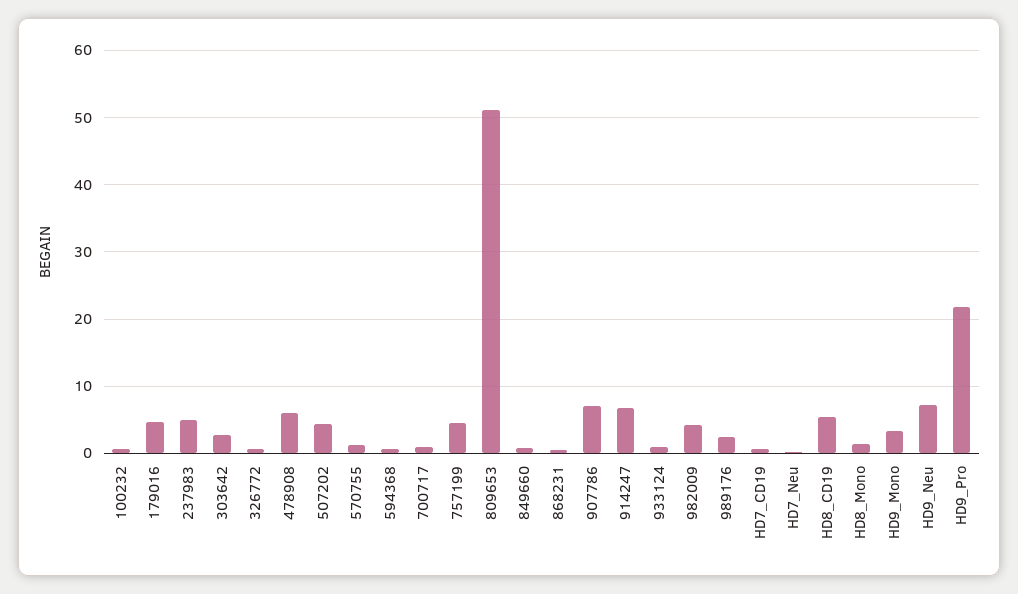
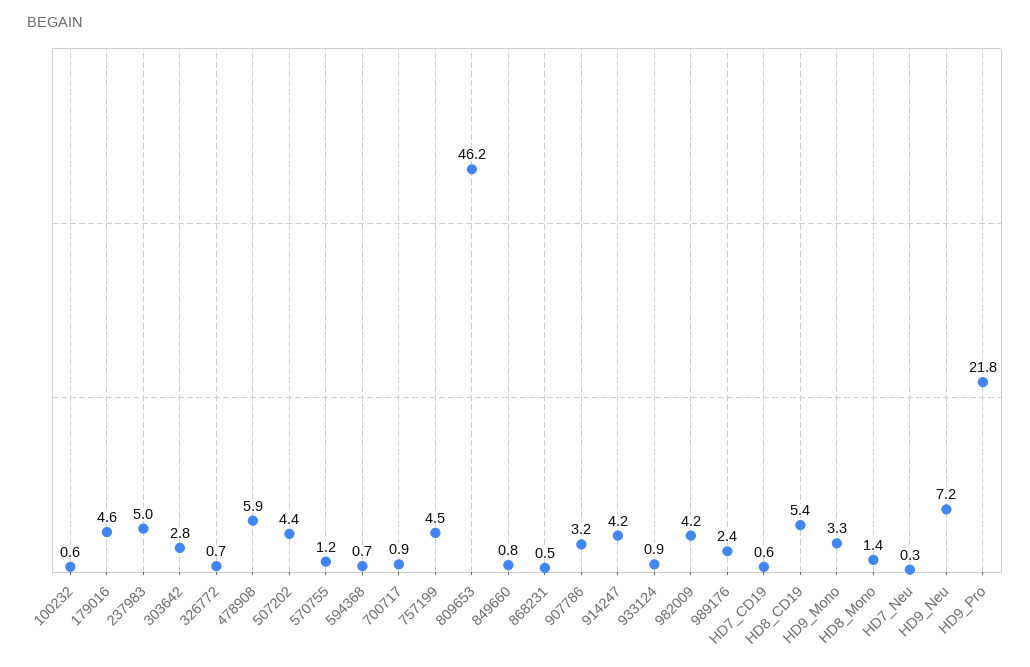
809653: 51 -> 46.2
907786: 7 -> 3.2
914247: 7 -> 4.2

